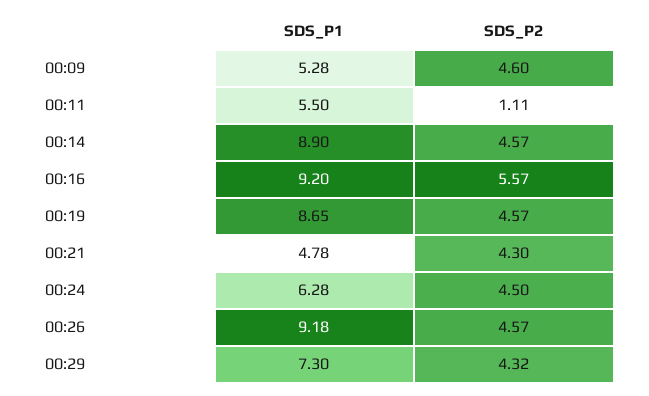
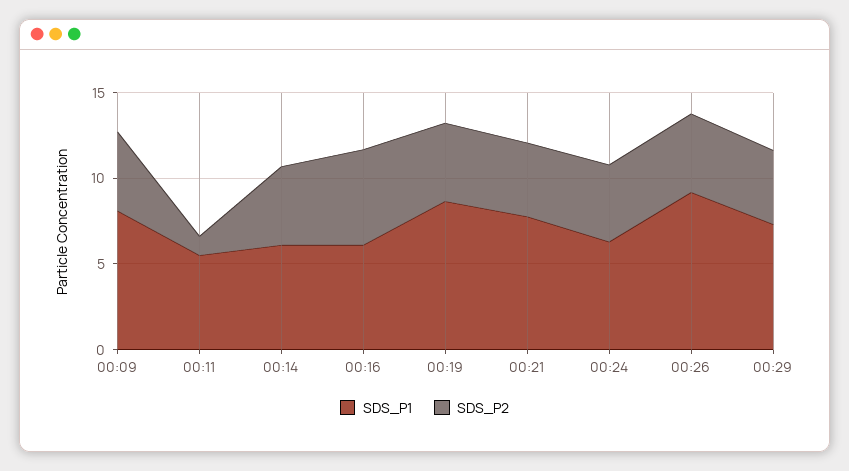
SDS_P1, 00:09: 5.28 -> 8
SDS_P1, 00:14: 8.9 -> 6
SDS_P1, 00:16: 9.2 -> 6
SDS_P1, 00:21: 4.78 -> 8

